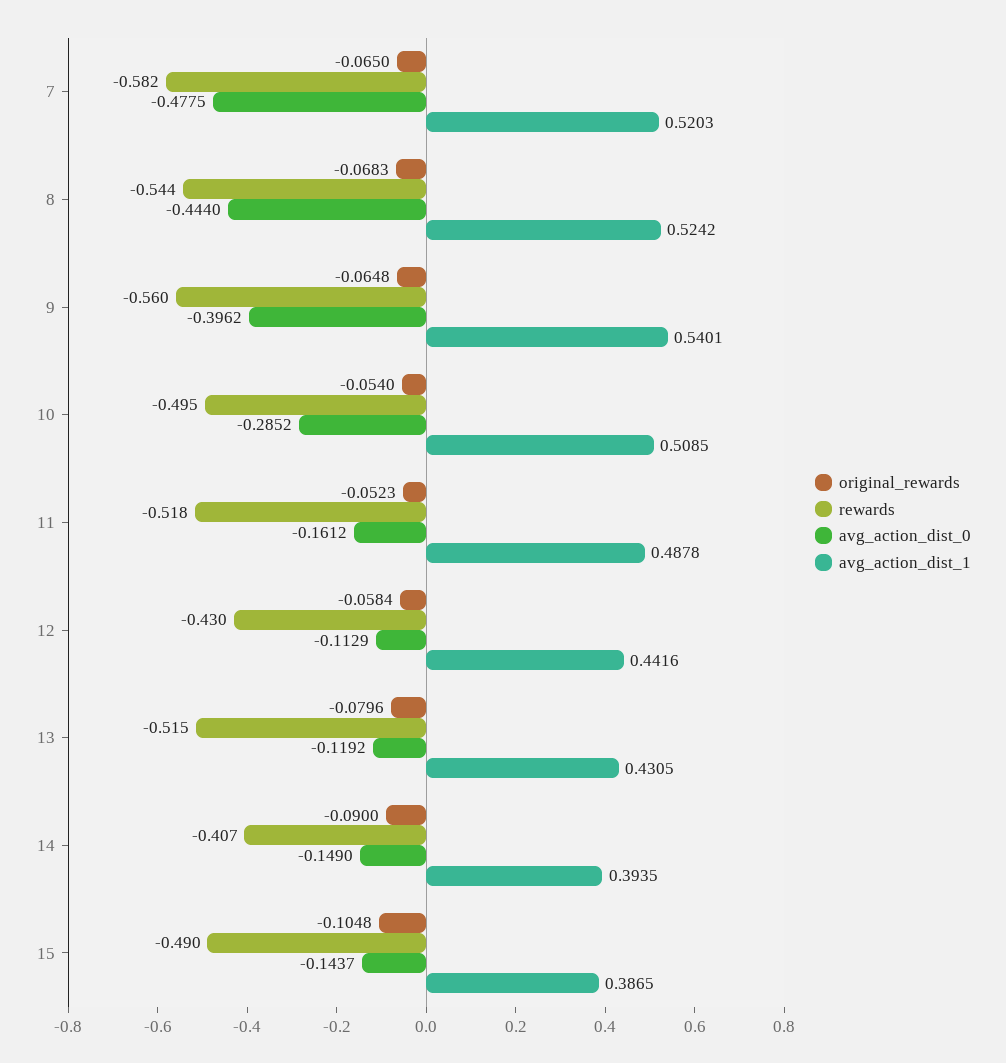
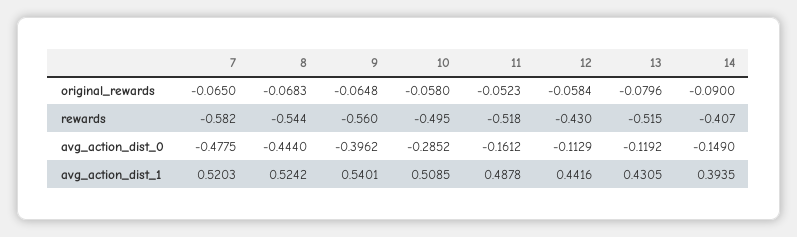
original_rewards, 10: -0.054 -> -0.058
original_rewards, 15: -0.1048 -> none
rewards, 15: -0.49 -> none
avg_action_dist_0, 15: -0.1437 -> none
avg_action_dist_1, 15: 0.3865 -> none

